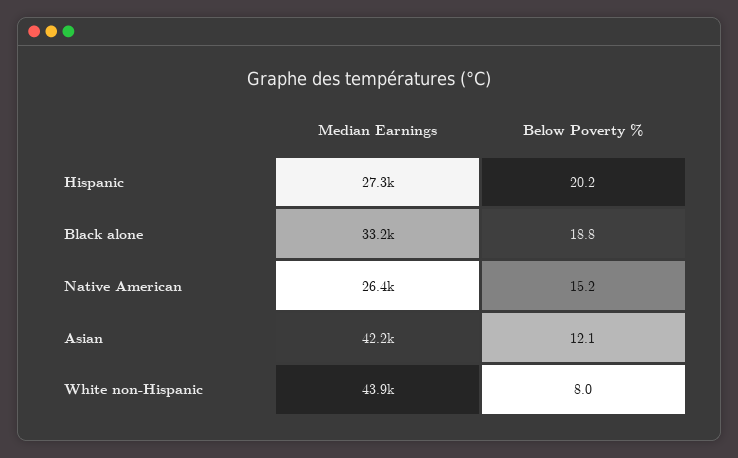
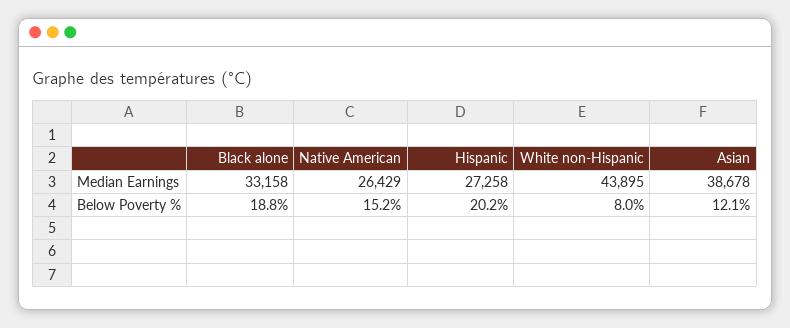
Median Earnings, Asian: 42200 -> 38678

